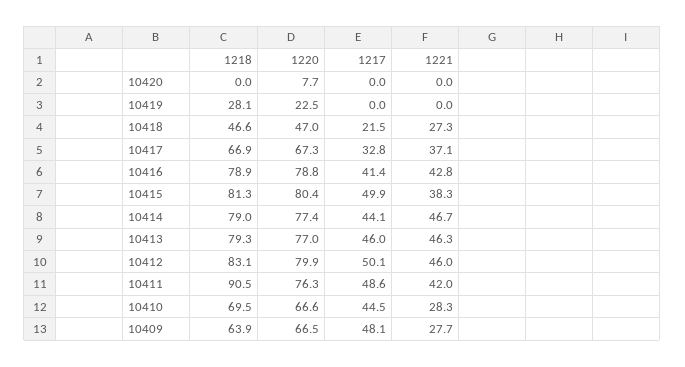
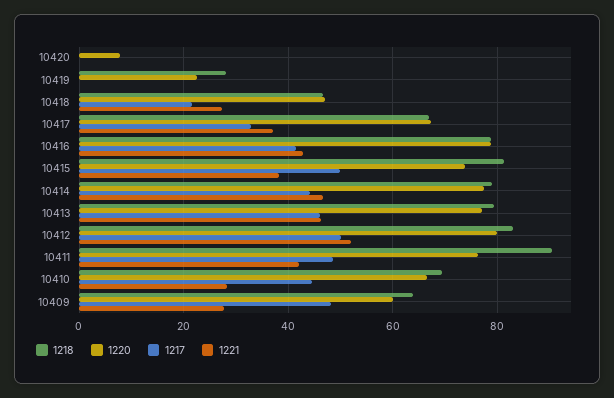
1220, 10415: 80.4 -> 74
1221, 10412: 46 -> 52
1220, 10409: 66.5 -> 60

